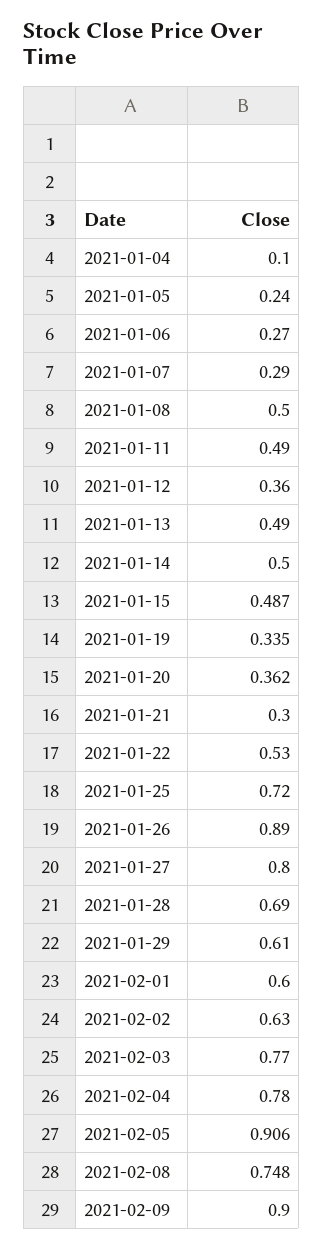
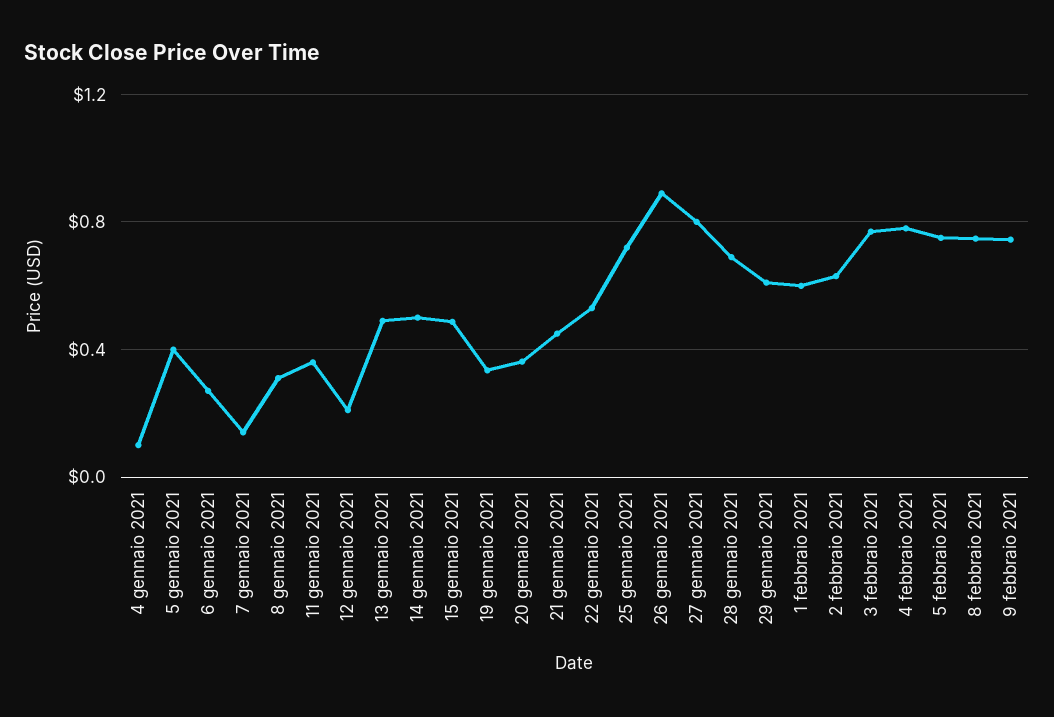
2021-01-05: 0.24 -> 0.4
2021-01-07: 0.29 -> 0.15
2021-01-08: 0.5 -> 0.3
2021-01-11: 0.49 -> 0.35
2021-01-12: 0.36 -> 0.2
2021-01-21: 0.3 -> 0.45
2021-02-05: 0.906 -> 0.75
2021-02-09: 0.9 -> 0.75

